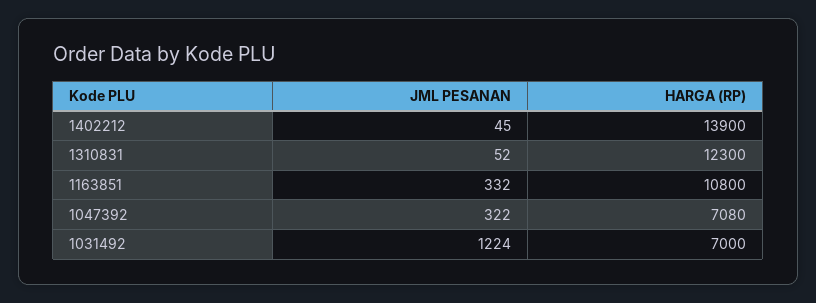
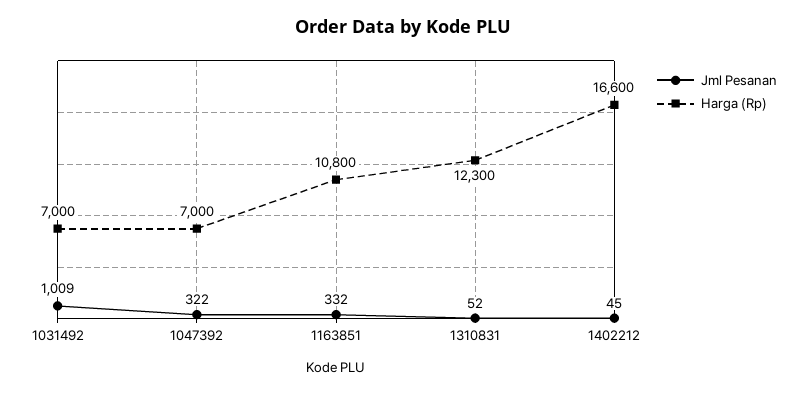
HARGA (RP), 1402212: 13900 -> 16600
HARGA (RP), 1047392: 7080 -> 7000
JML PESANAN, 1031492: 1224 -> 1009

